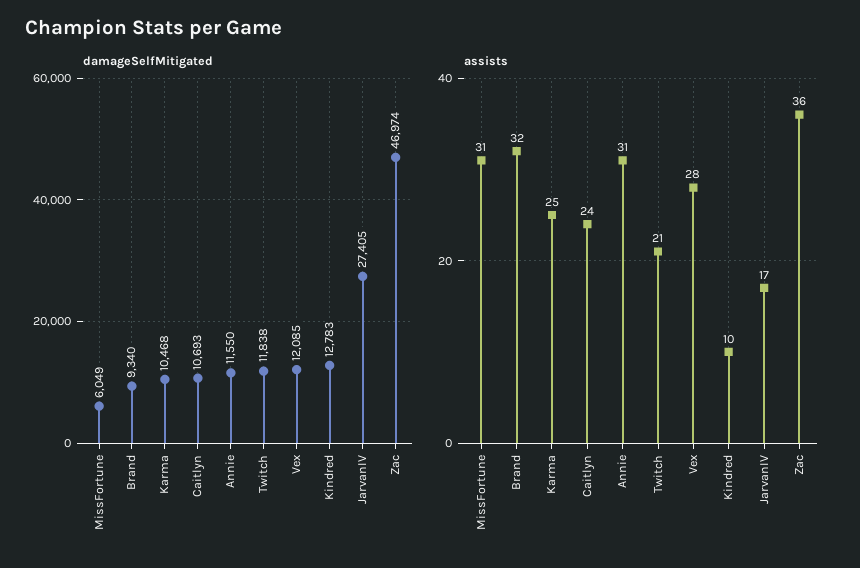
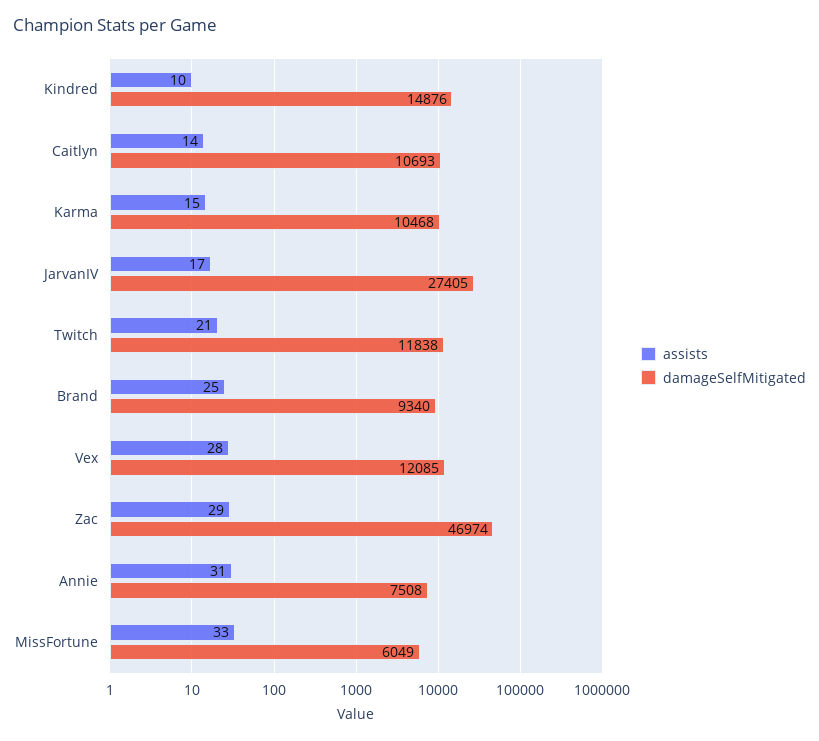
damageSelfMitigated, Annie: 11550 -> 7508
damageSelfMitigated, Kindred: 12783 -> 14876
assists, MissFortune: 31 -> 33
assists, Brand: 32 -> 25
assists, Karma: 25 -> 15
assists, Caitlyn: 24 -> 14
assists, Zac: 36 -> 29

